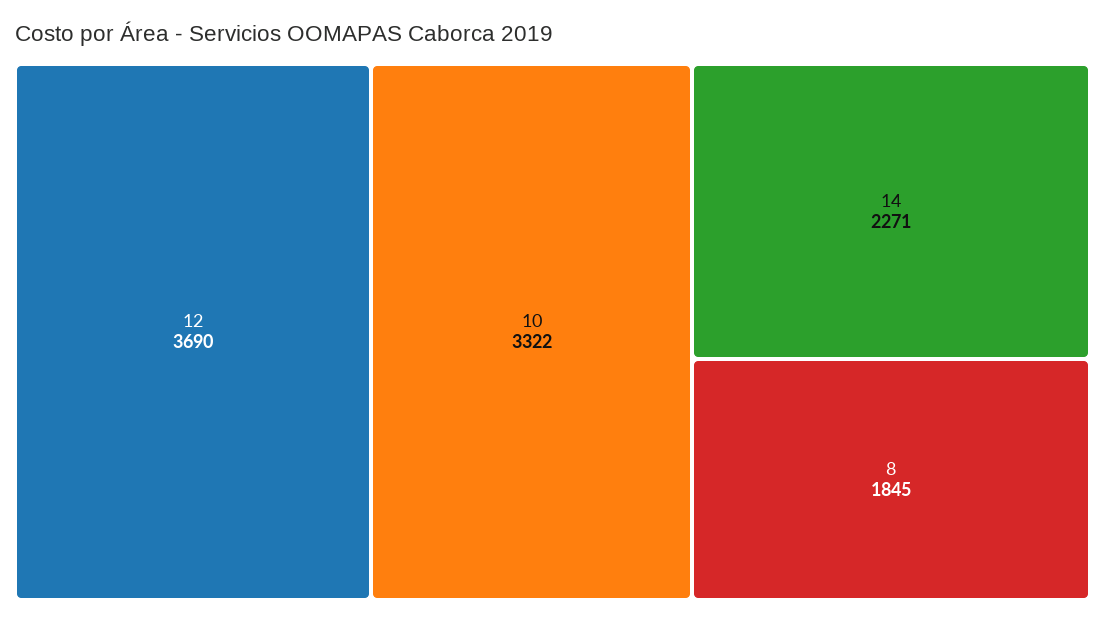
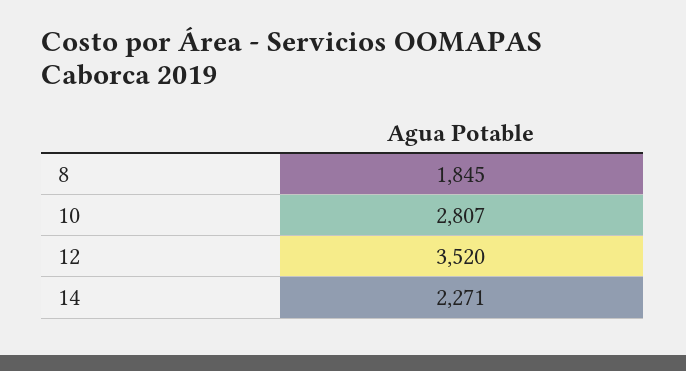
12: 3690 -> 3520
10: 3322 -> 2807

